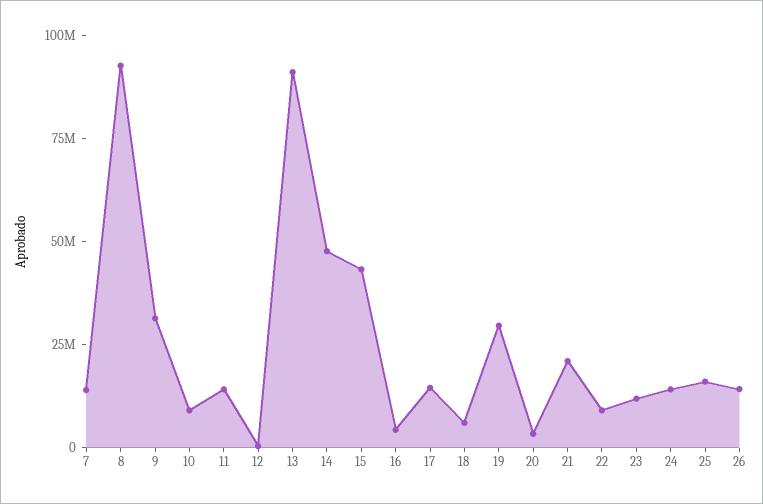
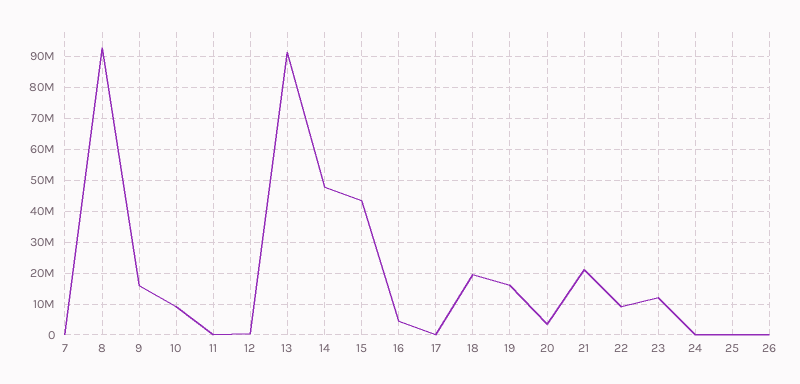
7: 15000000 -> 0
9: 30000000 -> 16000000
11: 15000000 -> 0
17: 15000000 -> 0
18: 5000000 -> 20000000
19: 30000000 -> 16000000
24: 15000000 -> 0
25: 15000000 -> 0
26: 15000000 -> 0

